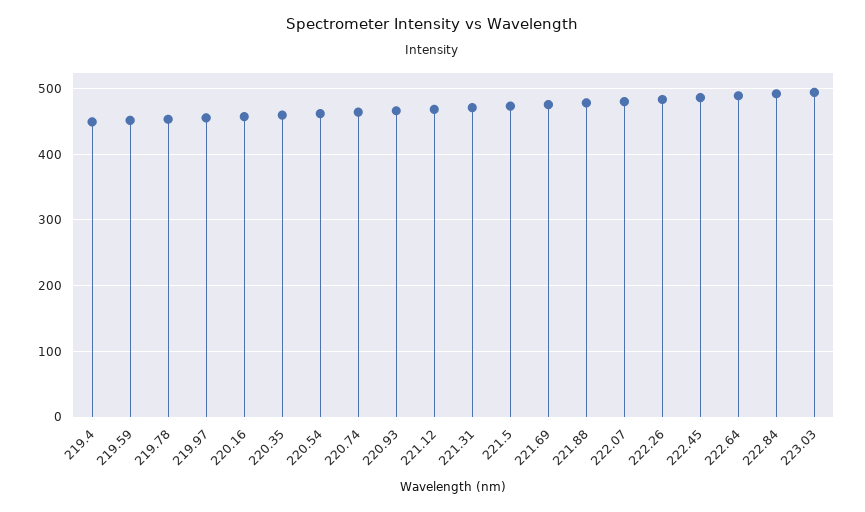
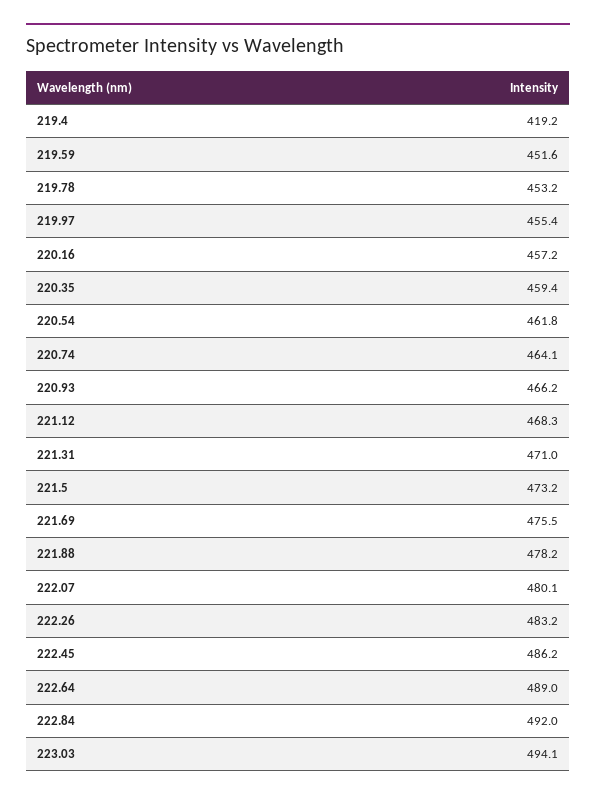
219.4: 450 -> 419.2

